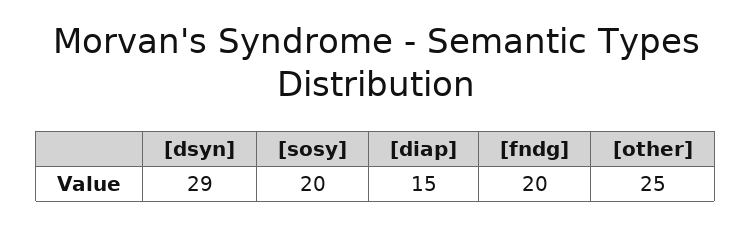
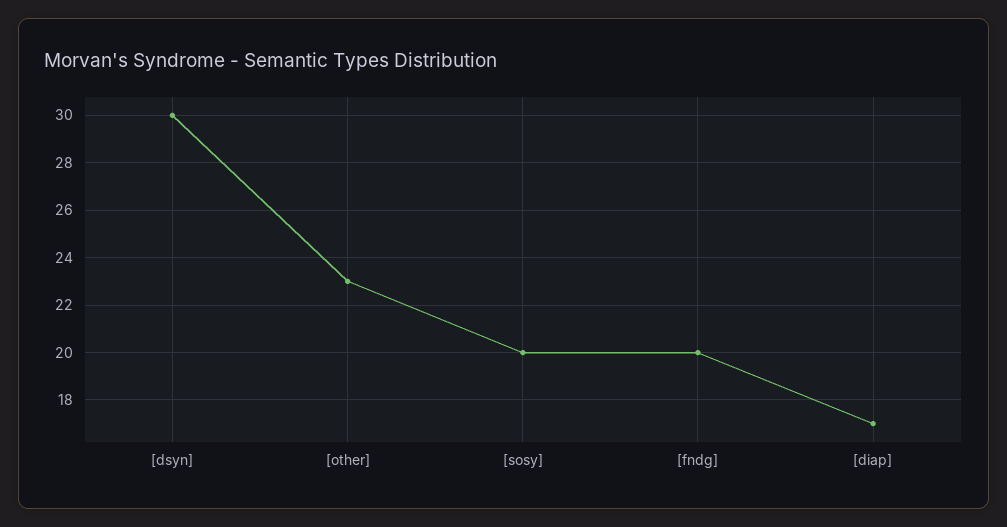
[dsyn]: 29 -> 30
[diap]: 15 -> 17
[other]: 25 -> 23

